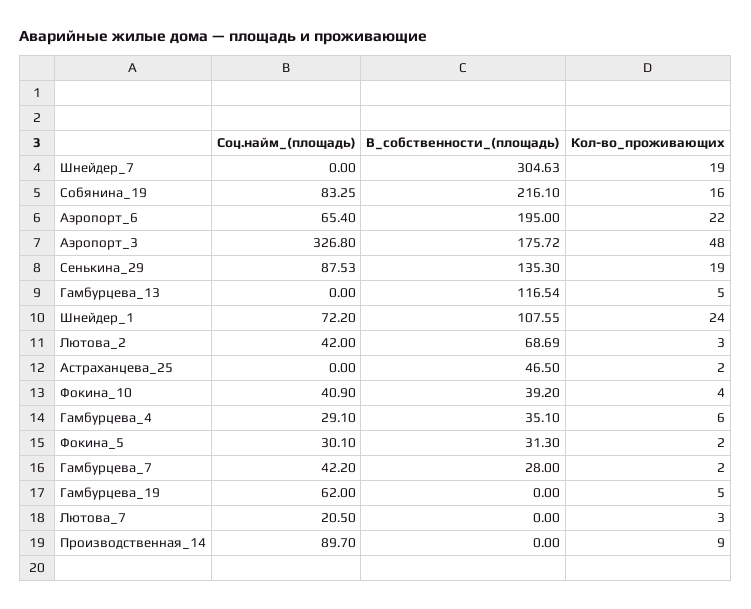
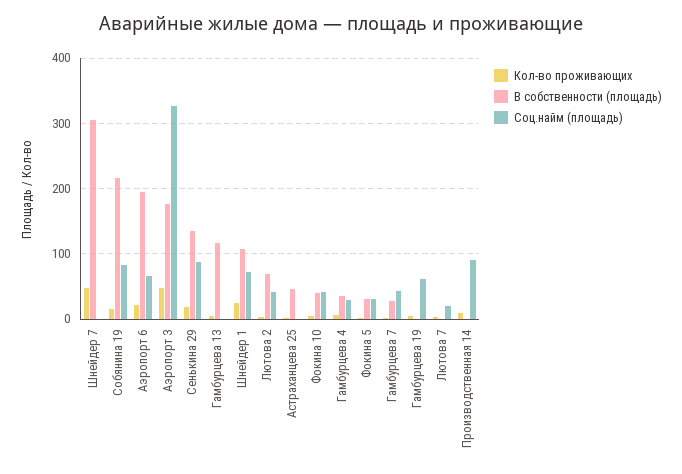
Кол-во_проживающих, Шнейдер_7: 19 -> 50

